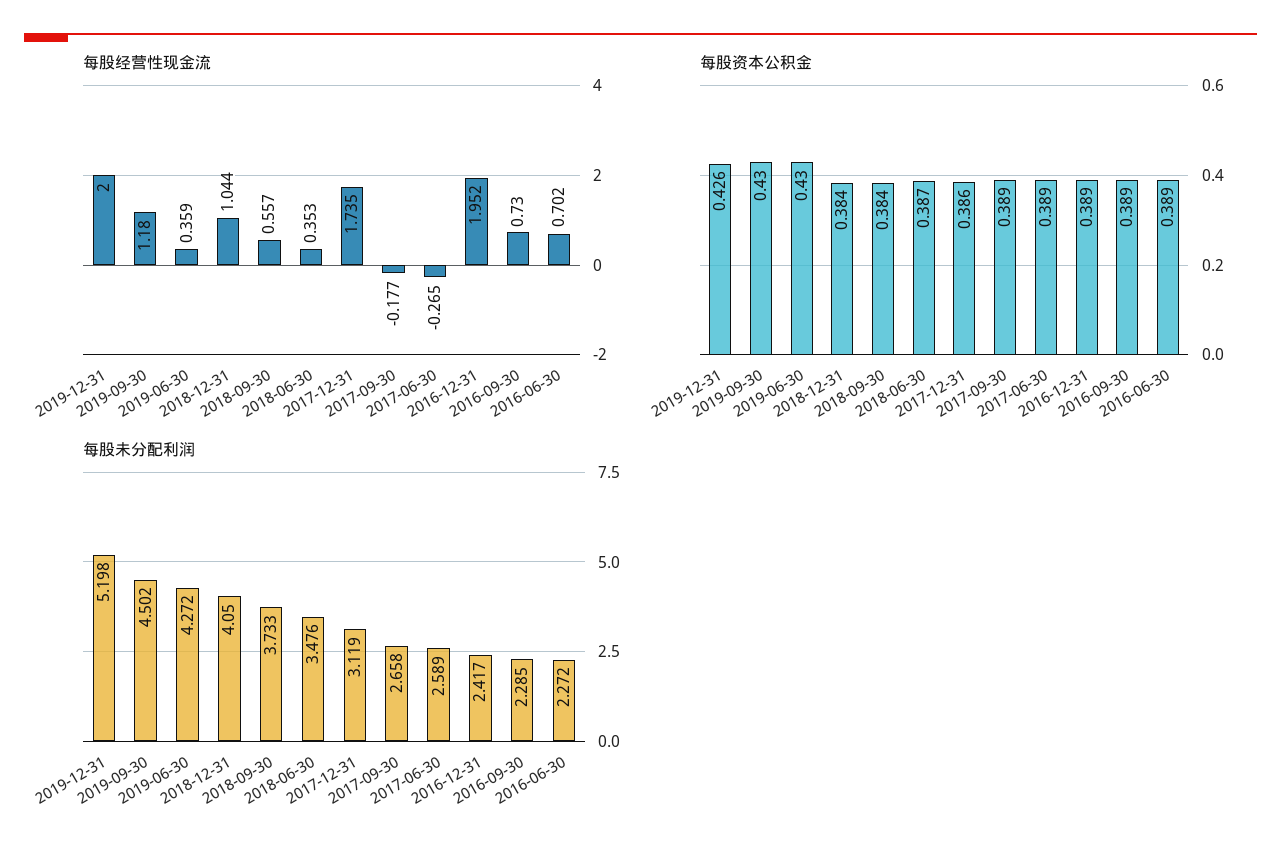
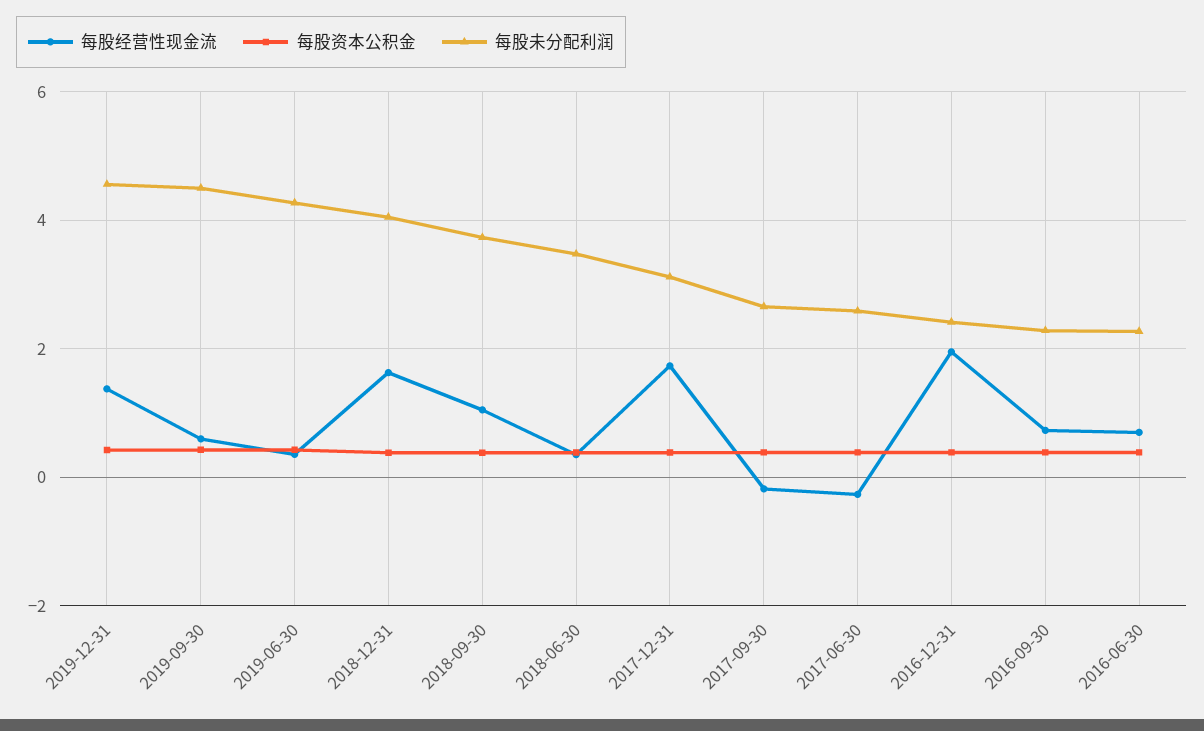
每股经营性现金流, 2019-12-31: 2 -> 1.4
每股经营性现金流, 2019-09-30: 1.18 -> 0.6
每股经营性现金流, 2018-12-31: 1.044 -> 1.6
每股经营性现金流, 2018-09-30: 0.557 -> 1
每股未分配利润, 2019-12-31: 5.198 -> 4.6

